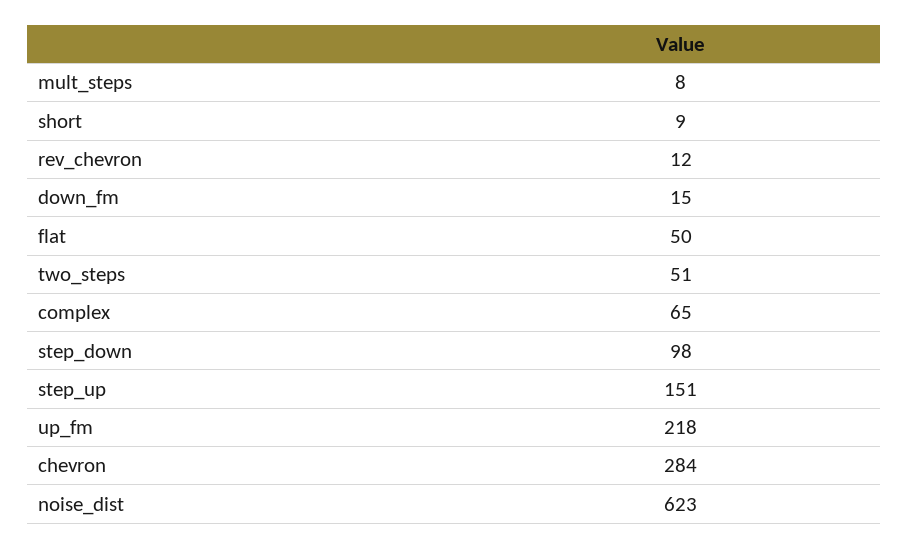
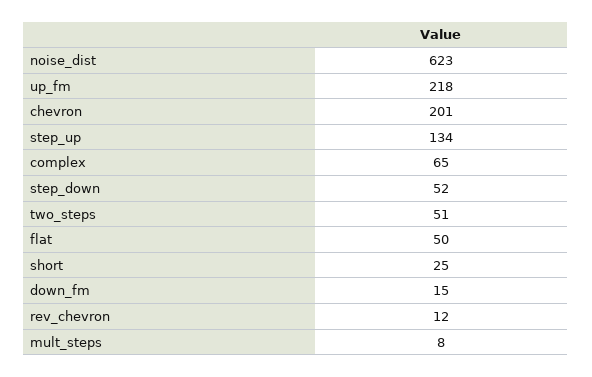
short: 9 -> 25
step_down: 98 -> 52
step_up: 151 -> 134
chevron: 284 -> 201

